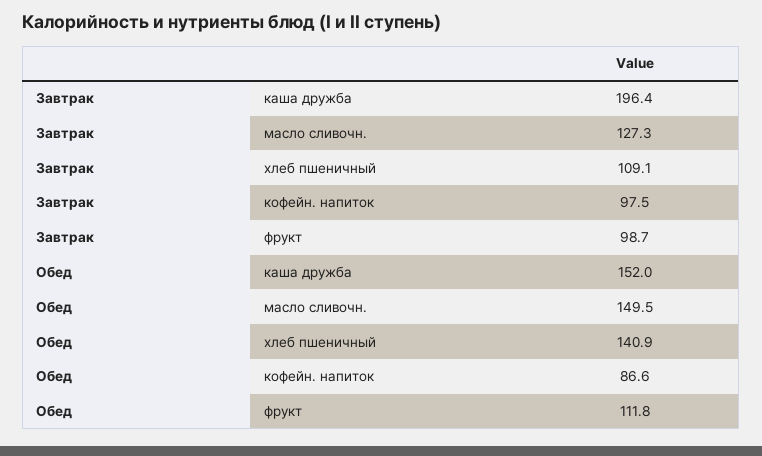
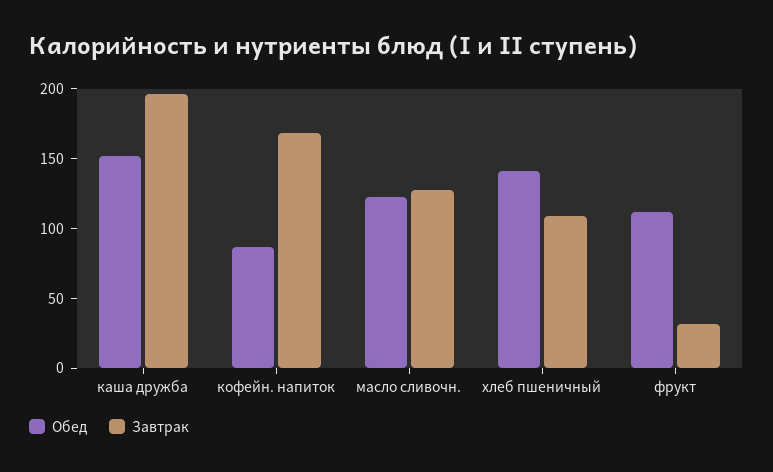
Завтрак, кофейн. напиток: 97.5 -> 170
Завтрак, фрукт: 98.7 -> 30
Обед, масло сливочн.: 149.5 -> 120

